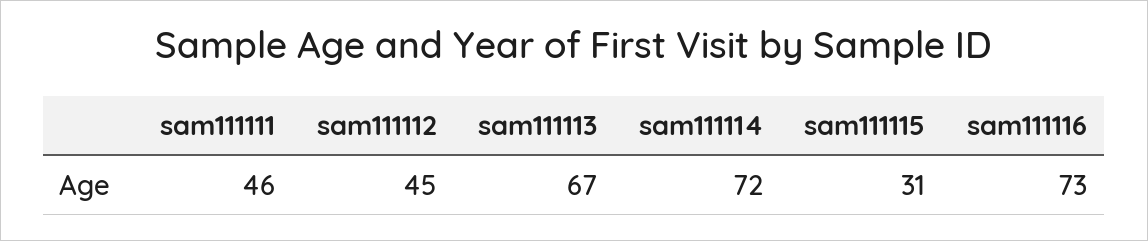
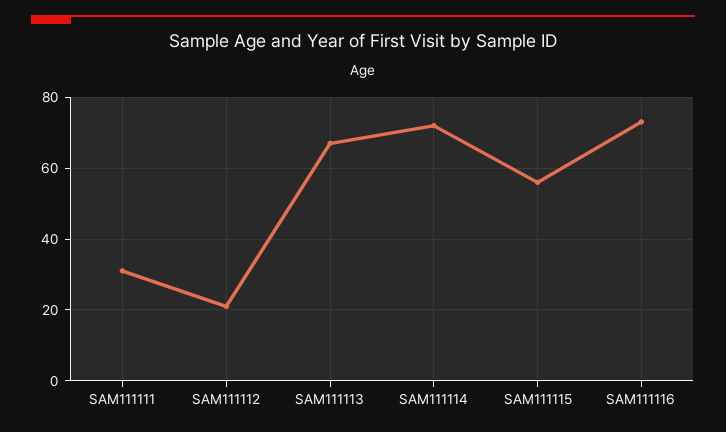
sam111111: 46 -> 30
sam111112: 45 -> 20
sam111115: 31 -> 55

